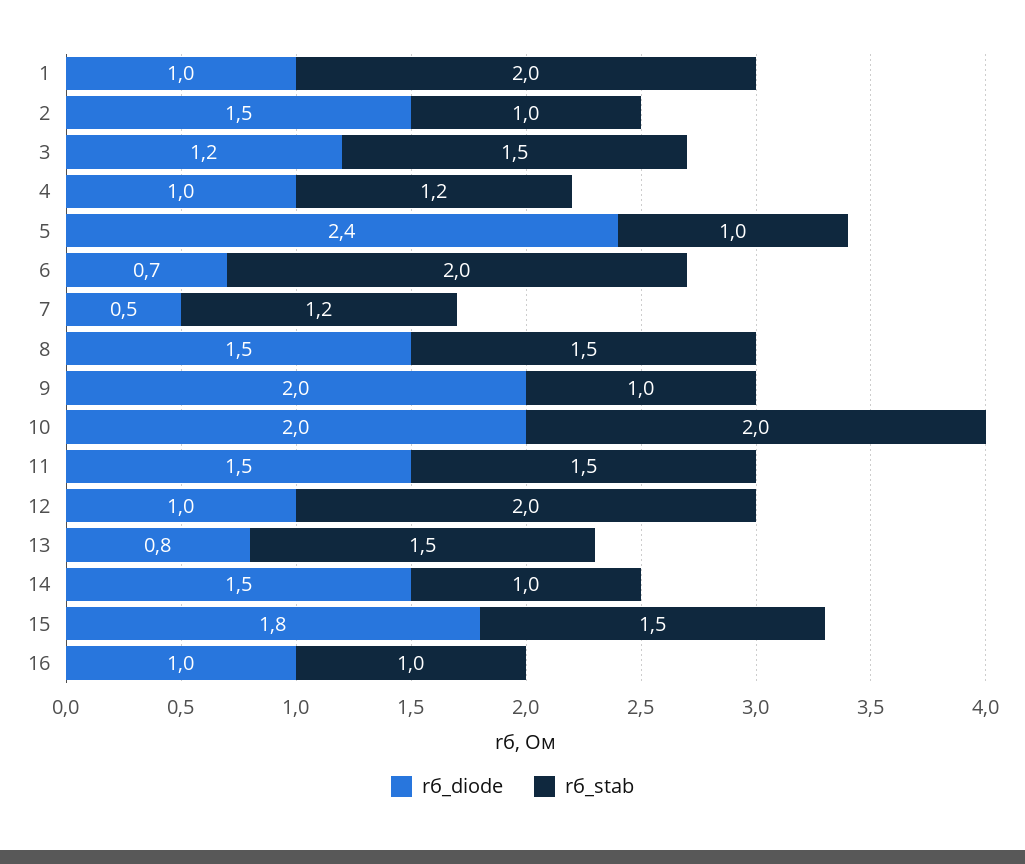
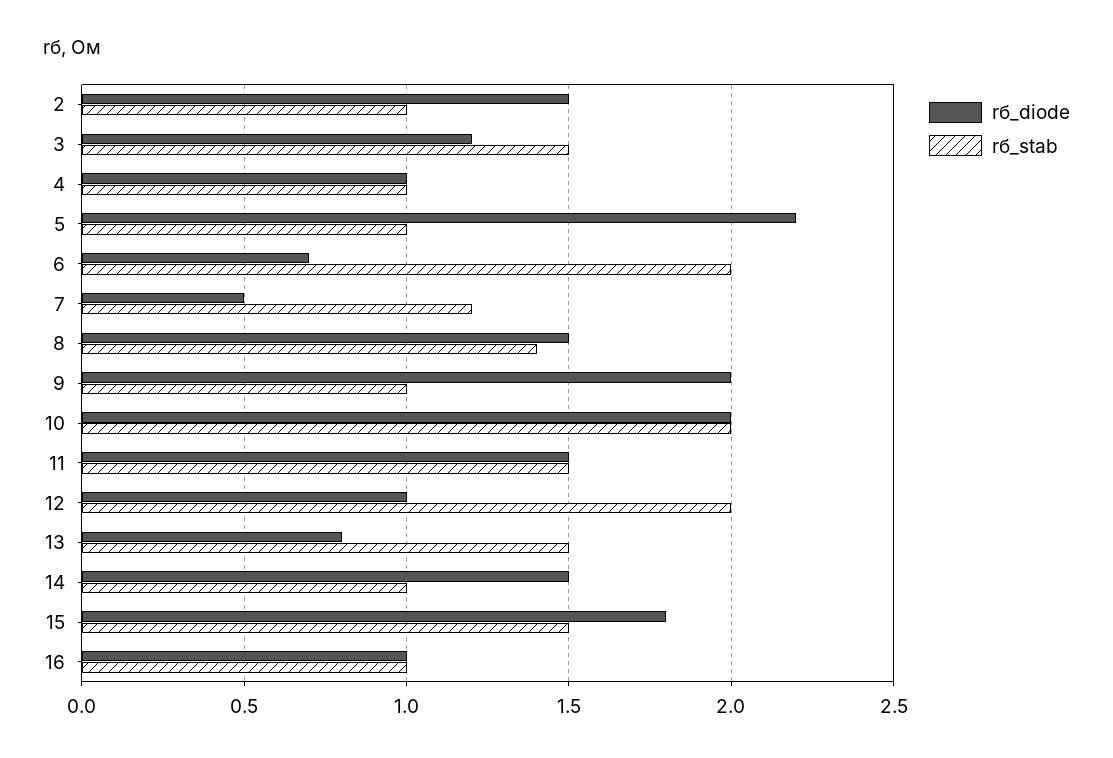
rб_diode, 1: 1 -> none
rб_stab, 1: 2 -> none
rб_stab, 4: 1.2 -> 1
rб_diode, 5: 2.4 -> 2.2
rб_stab, 8: 1.5 -> 1.4

